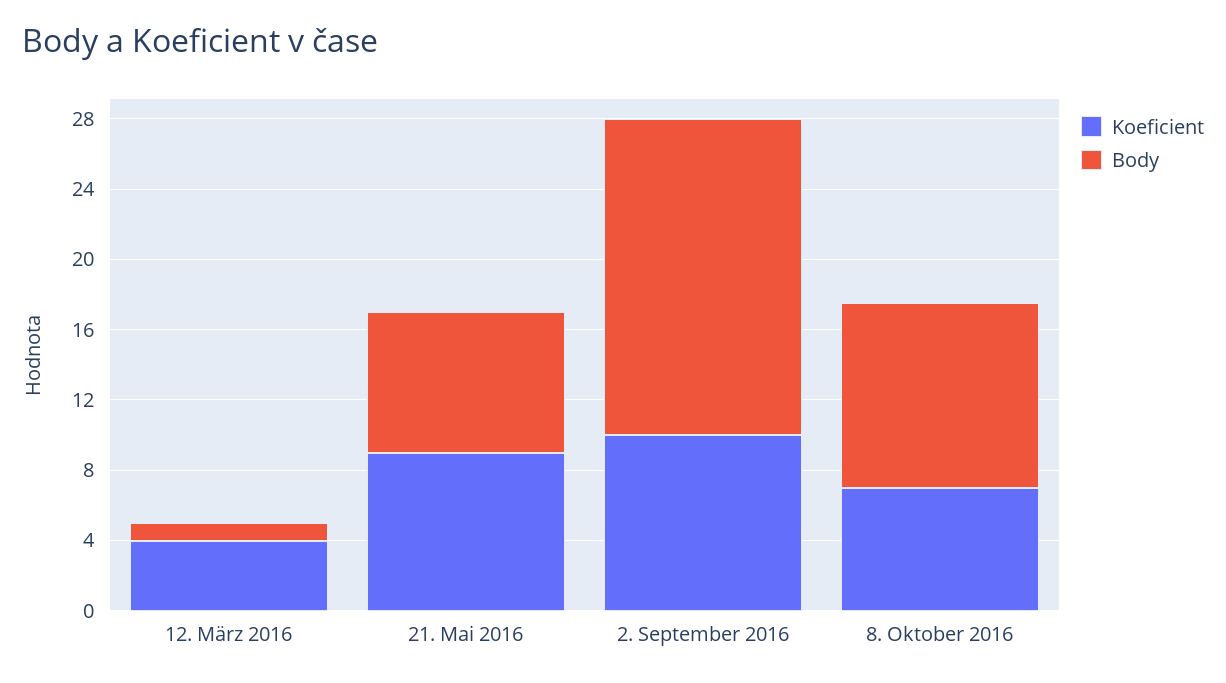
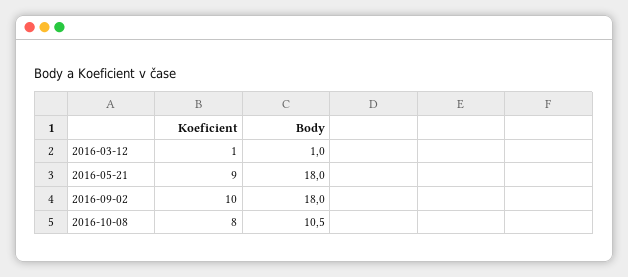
Koeficient, 12. März 2016: 4 -> 1
Body, 21. Mai 2016: 8 -> 18
Koeficient, 8. Oktober 2016: 7 -> 8

